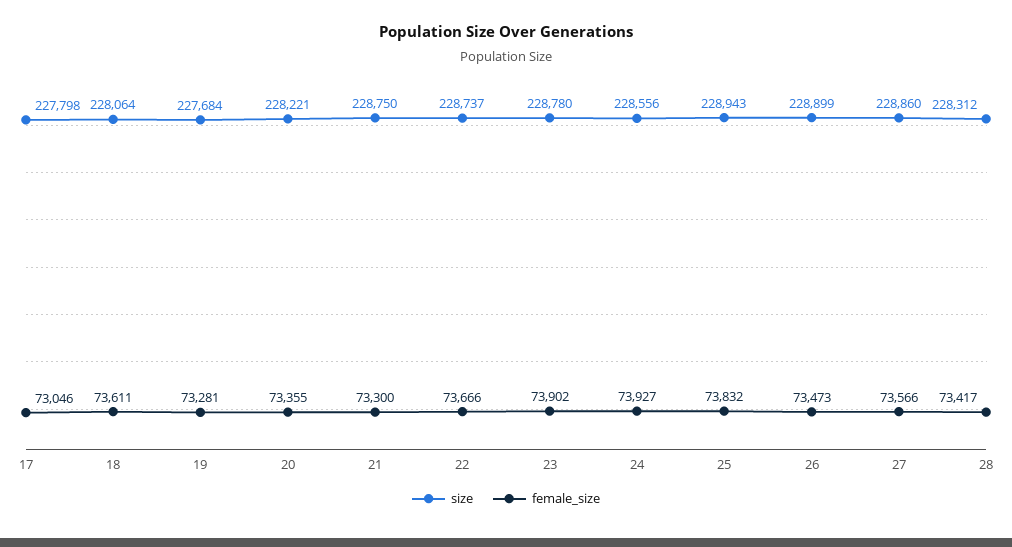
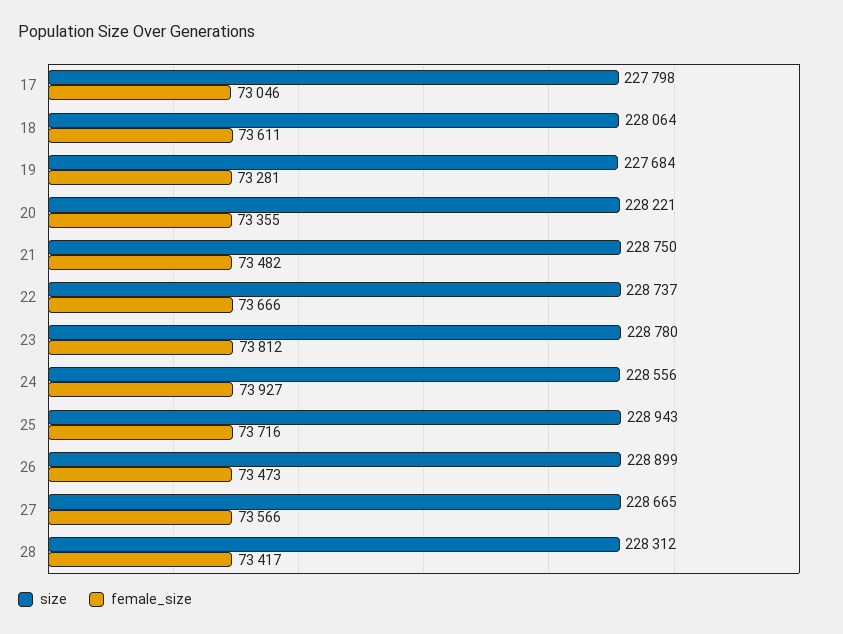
female_size, 21: 73300 -> 73482
female_size, 23: 73902 -> 73812
female_size, 25: 73832 -> 73716
size, 27: 228860 -> 228665

